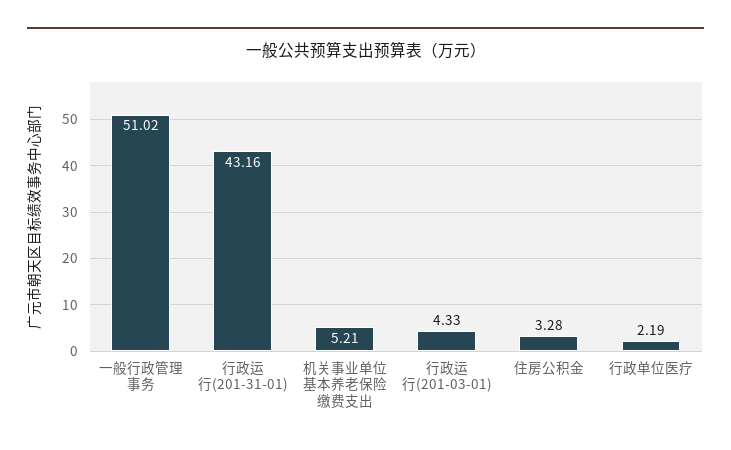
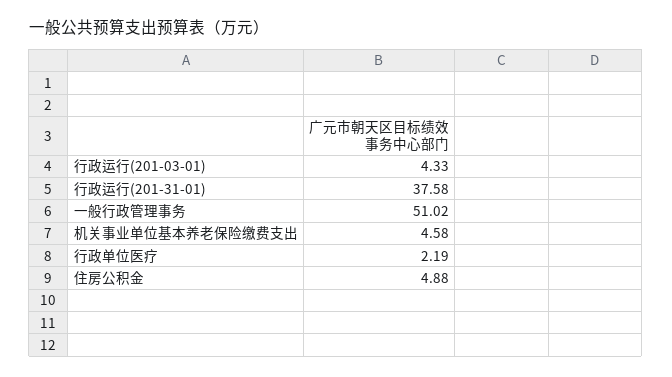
行政运行(201-31-01): 43.16 -> 37.58
机关事业单位基本养老保险缴费支出: 5.21 -> 4.58
住房公积金: 3.28 -> 4.88

